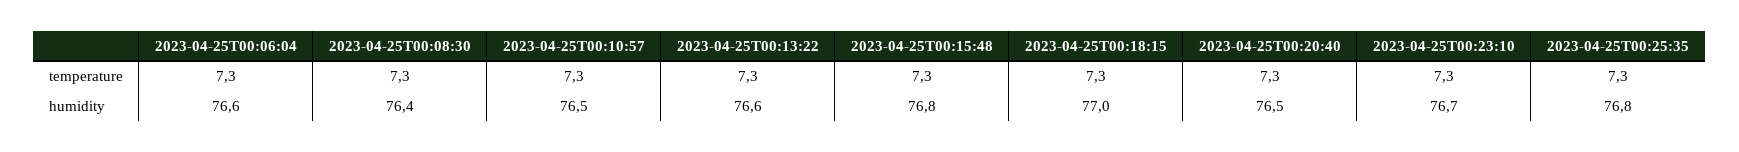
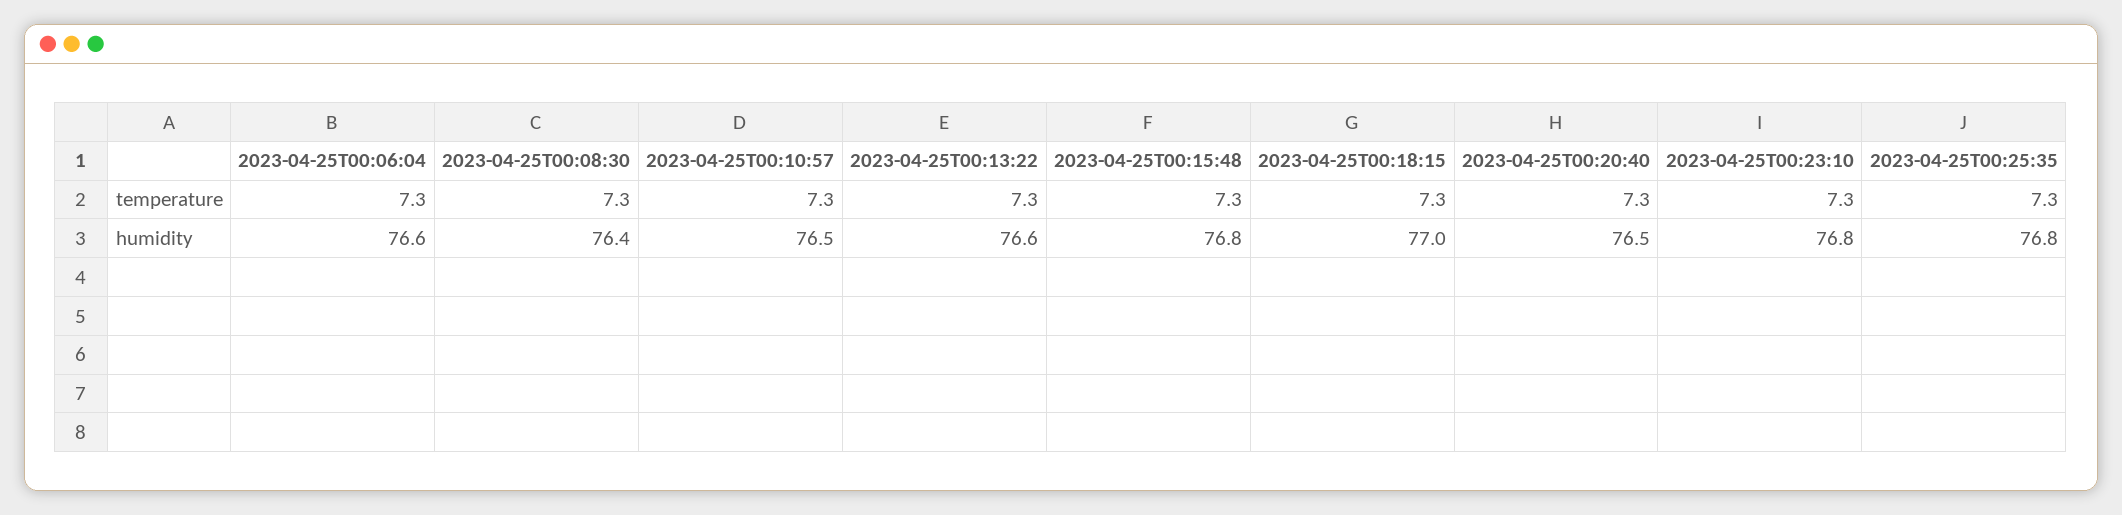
2023-04-25T00:23:10, humidity: 76.7 -> 76.8

